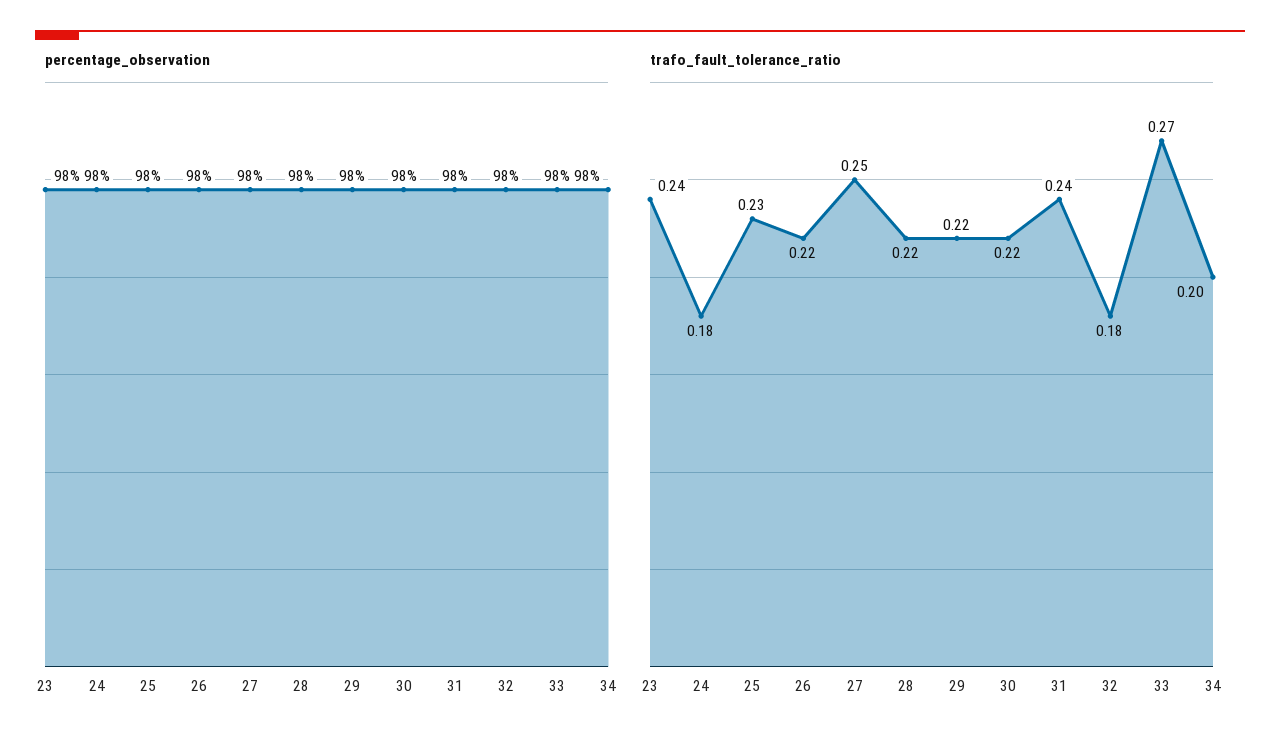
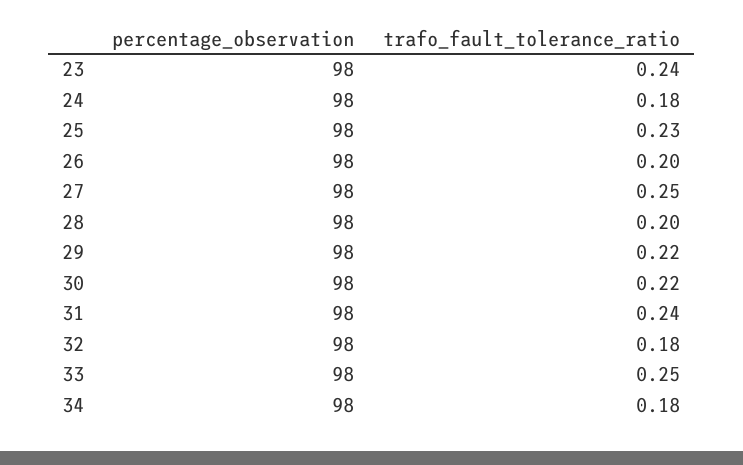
trafo_fault_tolerance_ratio, 26: 0.22 -> 0.2
trafo_fault_tolerance_ratio, 28: 0.22 -> 0.2
trafo_fault_tolerance_ratio, 33: 0.27 -> 0.25
trafo_fault_tolerance_ratio, 34: 0.2 -> 0.18

